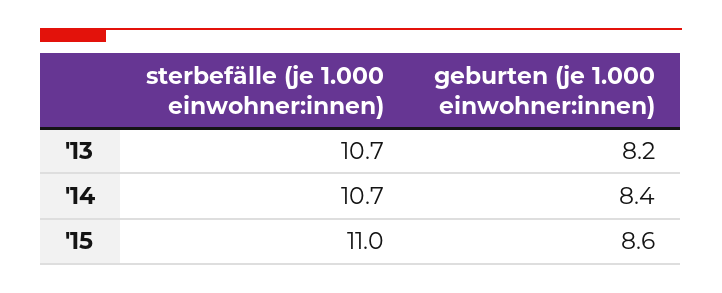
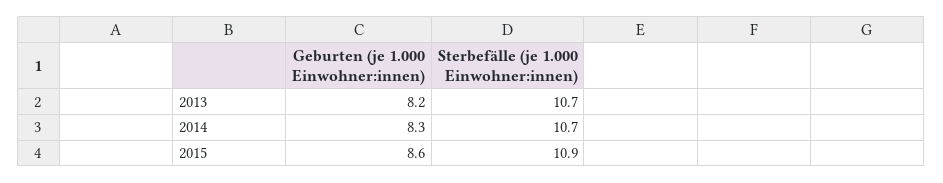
geburten (je 1.000 einwohner:innen), '14: 8.4 -> 8.3
sterbefälle (je 1.000 einwohner:innen), '15: 11 -> 10.9

